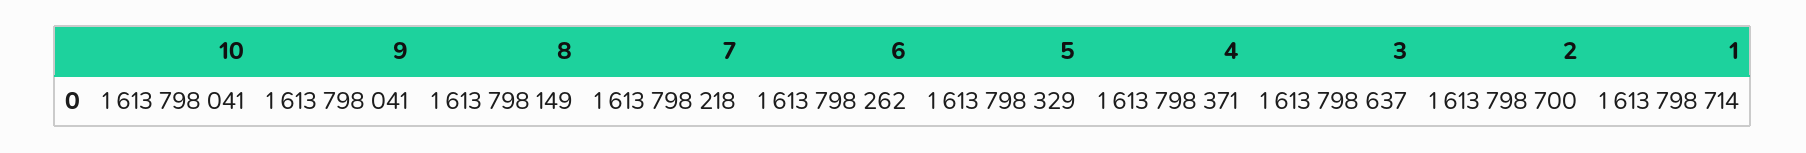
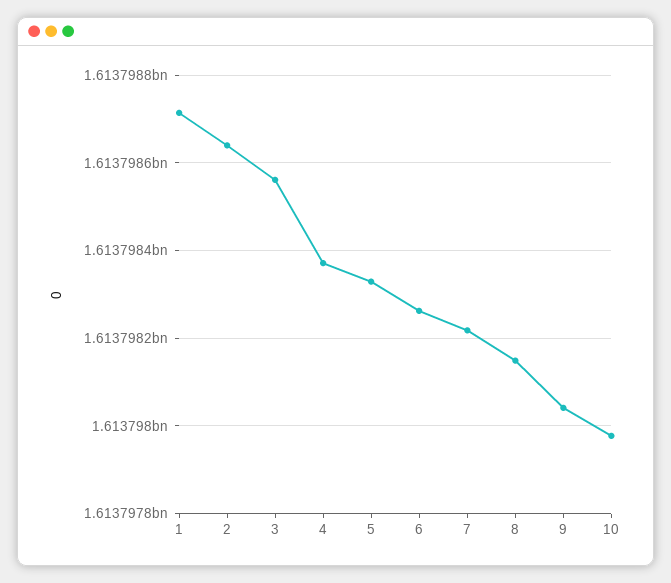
10: 1613798041 -> 1613797980
3: 1613798637 -> 1613798560
2: 1613798700 -> 1613798640

